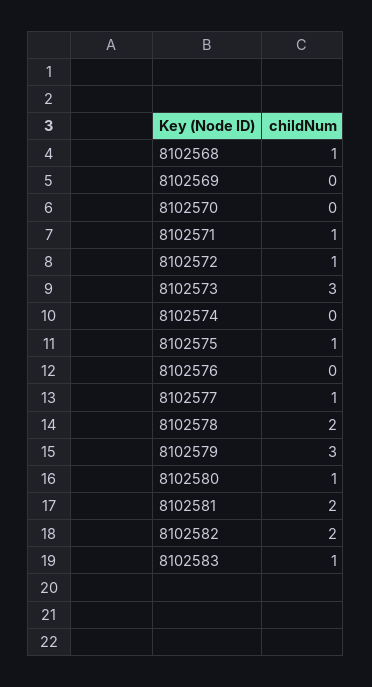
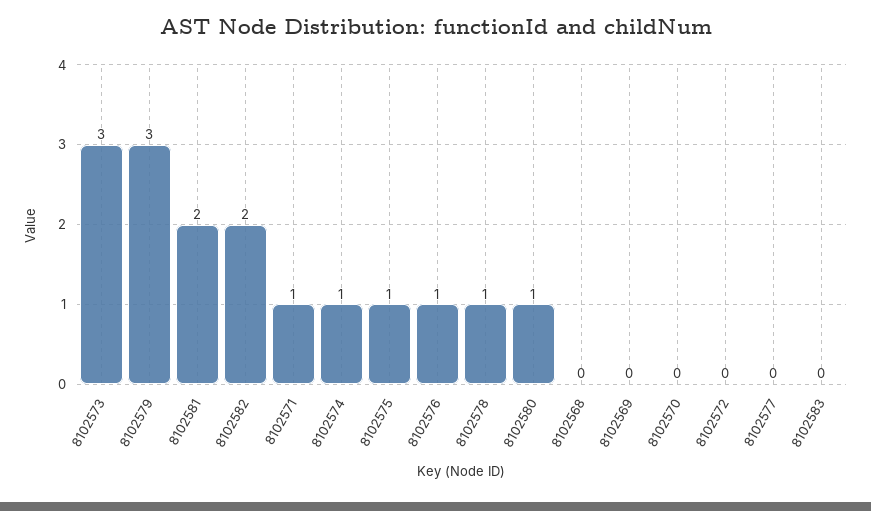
8102568: 1 -> 0
8102572: 1 -> 0
8102574: 0 -> 1
8102576: 0 -> 1
8102577: 1 -> 0
8102578: 2 -> 1
8102583: 1 -> 0

